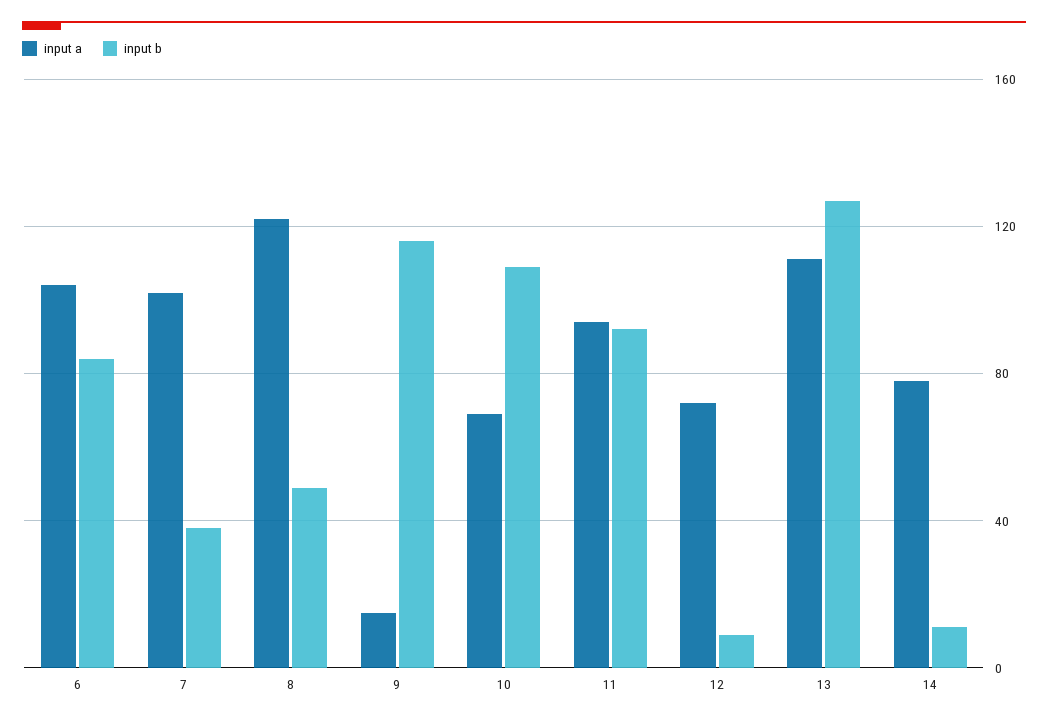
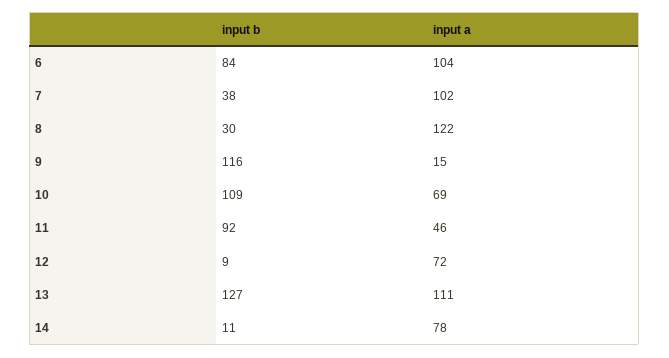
input b, 8: 50 -> 30
input a, 11: 95 -> 46

